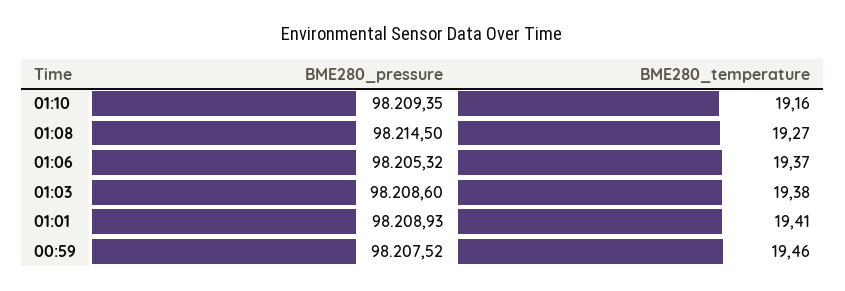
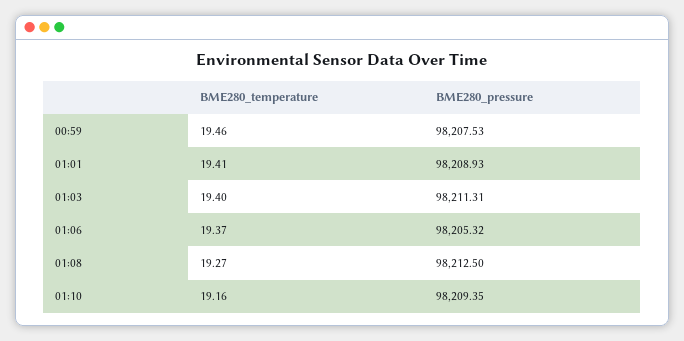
BME280_pressure, 01:08: 98214.5 -> 98212.5
BME280_pressure, 01:03: 98208.6 -> 98211.31
BME280_temperature, 01:03: 19.38 -> 19.4
BME280_pressure, 00:59: 98207.52 -> 98207.53

